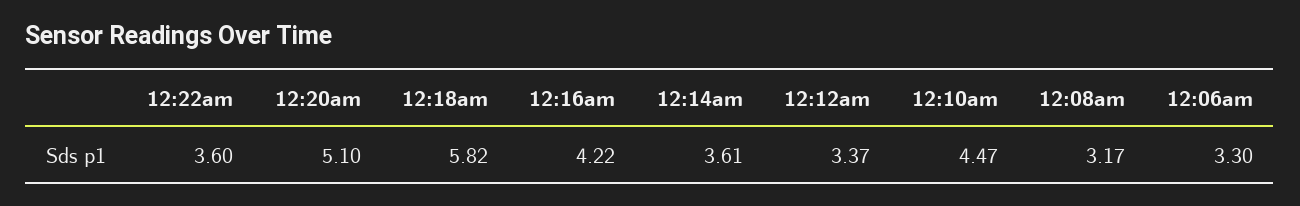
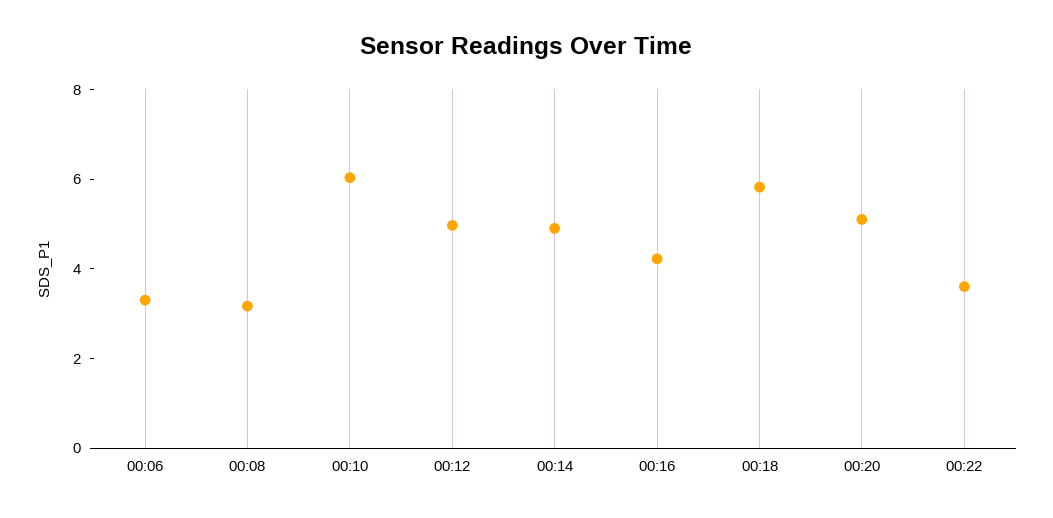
12:14am: 3.61 -> 5
12:12am: 3.37 -> 5
12:10am: 4.47 -> 6

